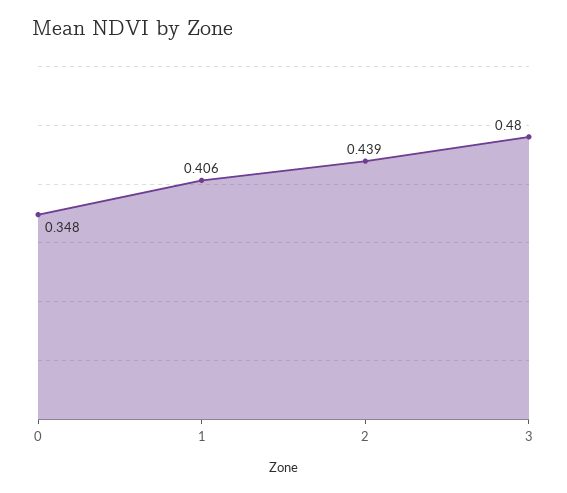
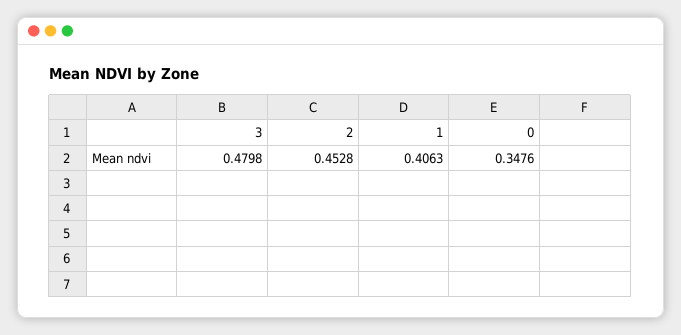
2: 0.439 -> 0.4528

